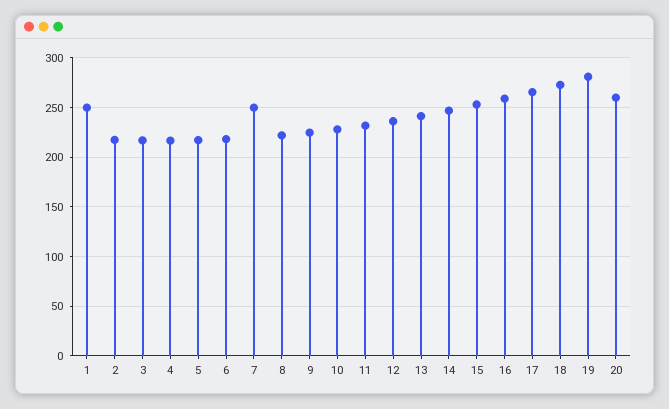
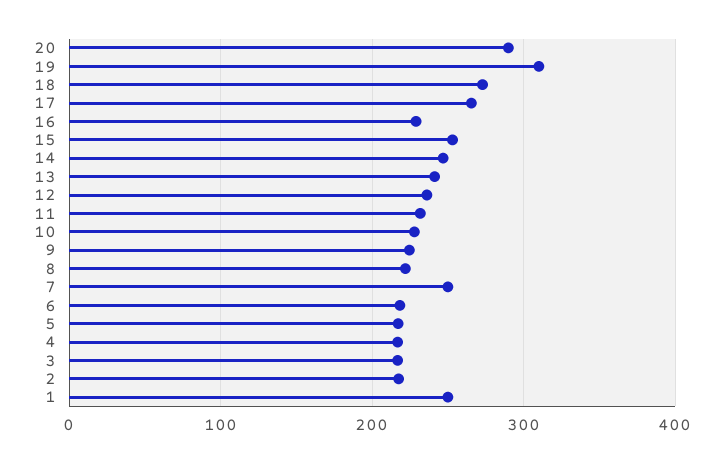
16: 260 -> 230
19: 280 -> 310
20: 260 -> 290

